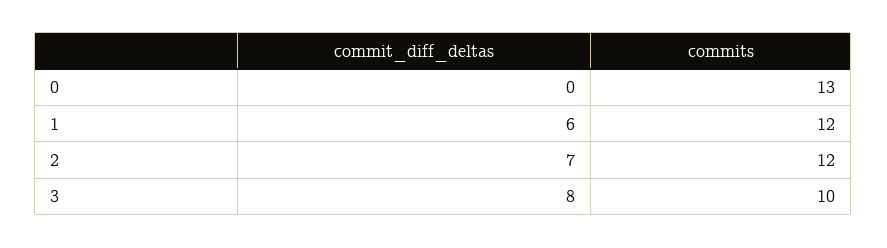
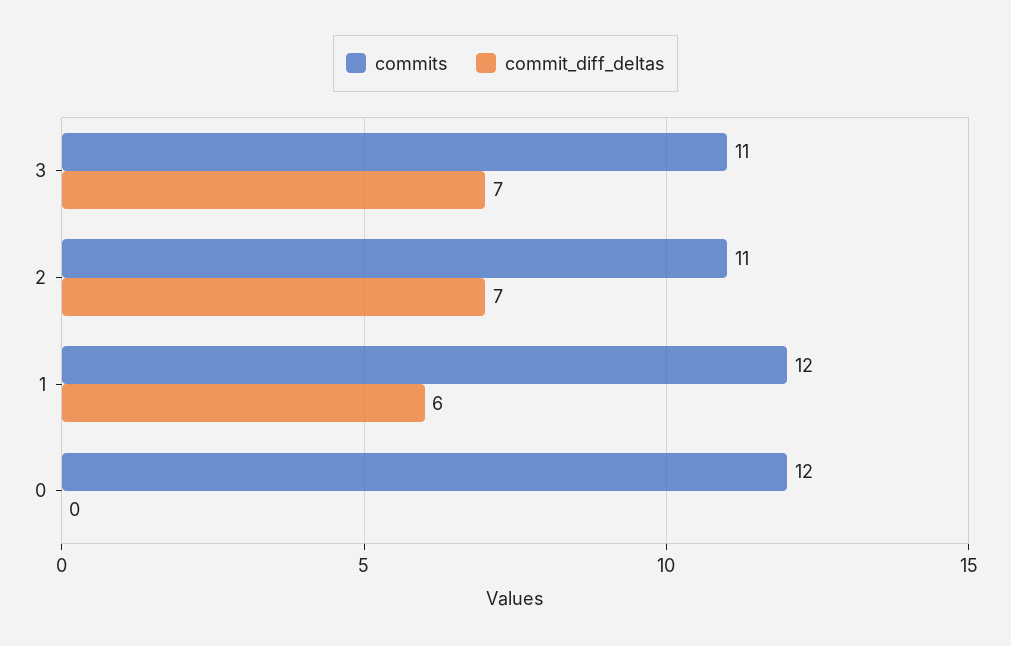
commits, 0: 13 -> 12
commits, 2: 12 -> 11
commit_diff_deltas, 3: 8 -> 7
commits, 3: 10 -> 11

